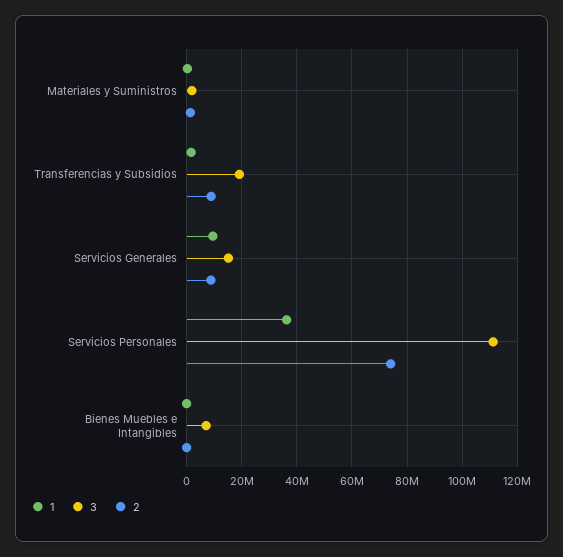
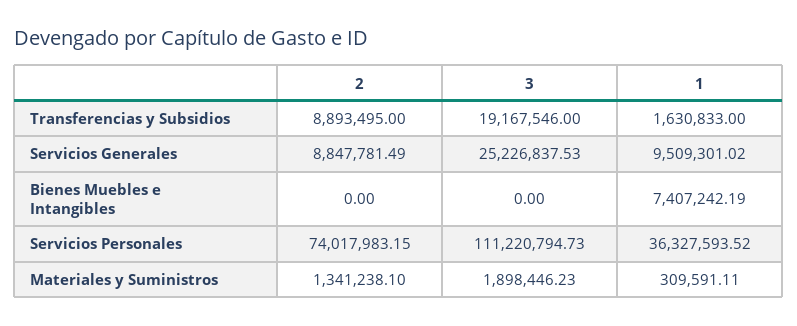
3, Servicios Generales: 15000000 -> 25226837.53
1, Bienes Muebles e Intangibles: 0 -> 7407242.19
3, Bienes Muebles e Intangibles: 7500000 -> 0

